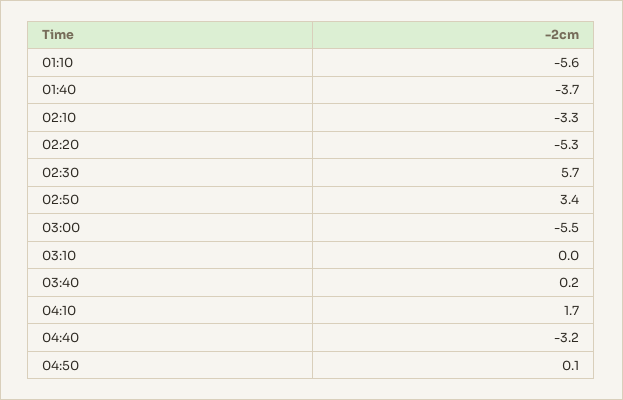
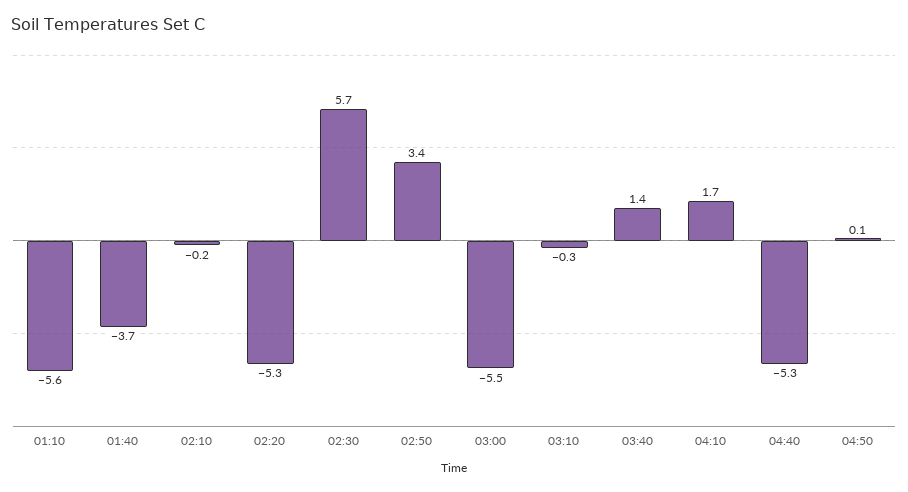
02:10: -3.3 -> -0.2
03:10: 0 -> -0.3
03:40: 0.2 -> 1.4
04:40: -3.2 -> -5.3

